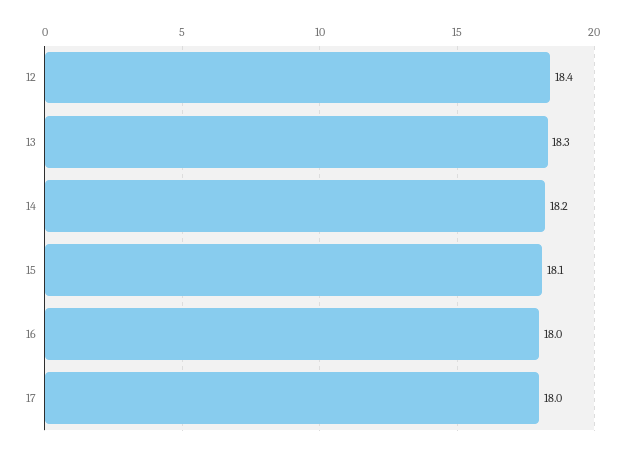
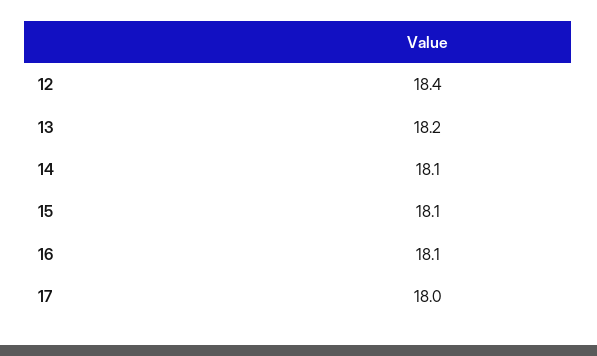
13: 18.3 -> 18.2
14: 18.2 -> 18.1
16: 18 -> 18.1

